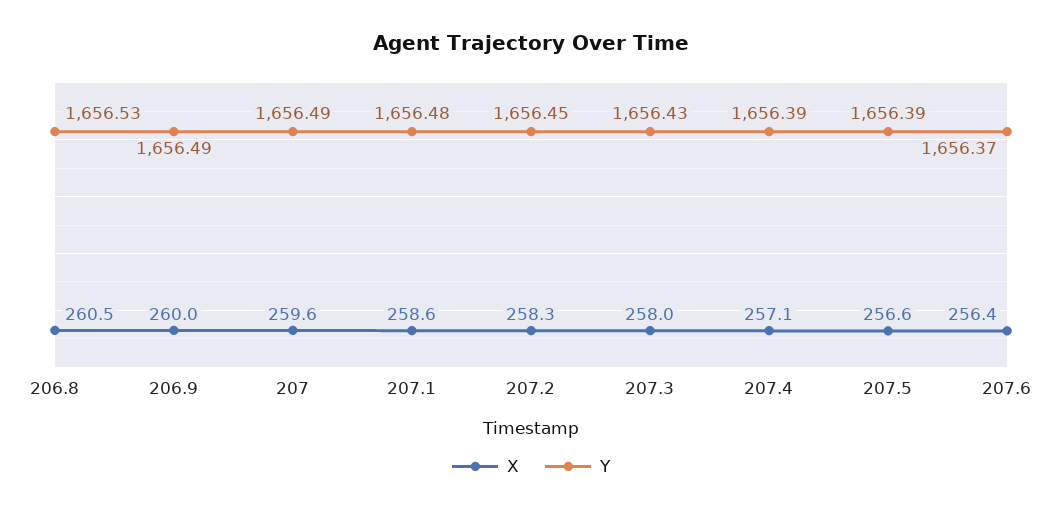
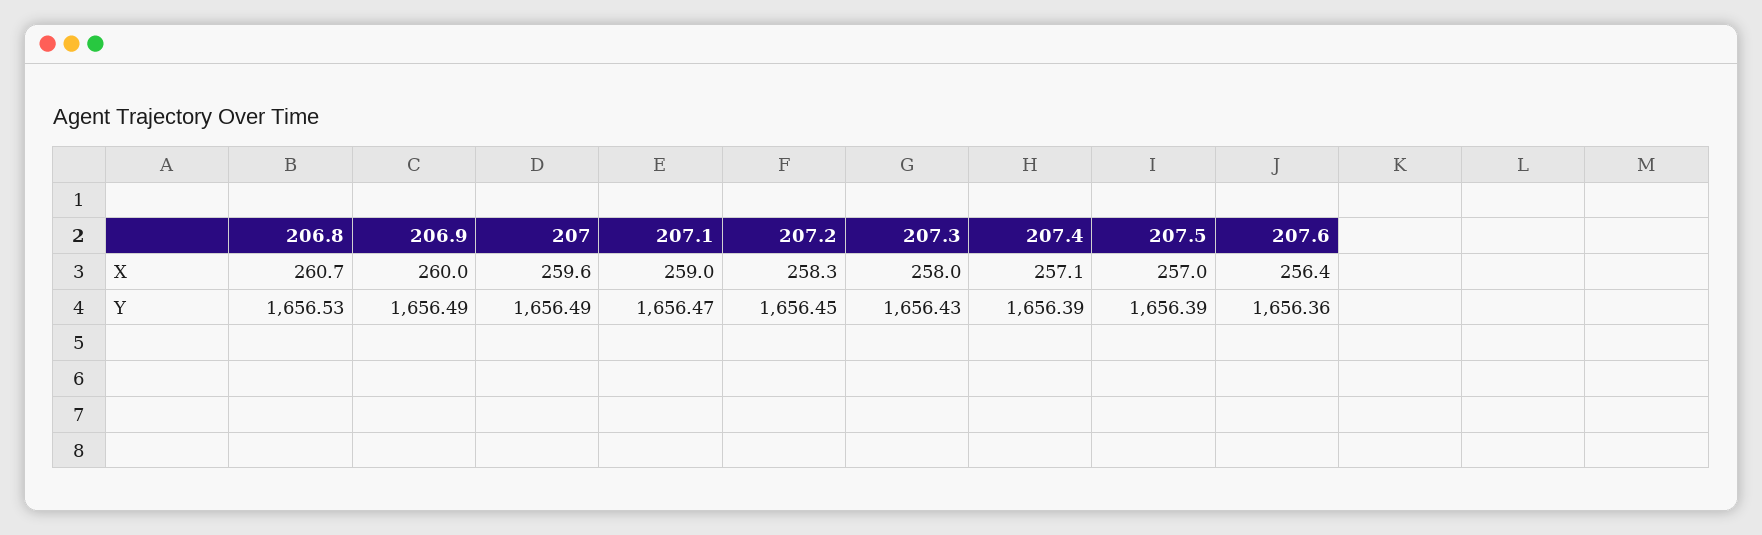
X, 206.8: 260.5 -> 260.7
X, 207.1: 258.6 -> 259
Y, 207.1: 1656.48 -> 1656.47
X, 207.5: 256.6 -> 257
Y, 207.6: 1656.37 -> 1656.36

